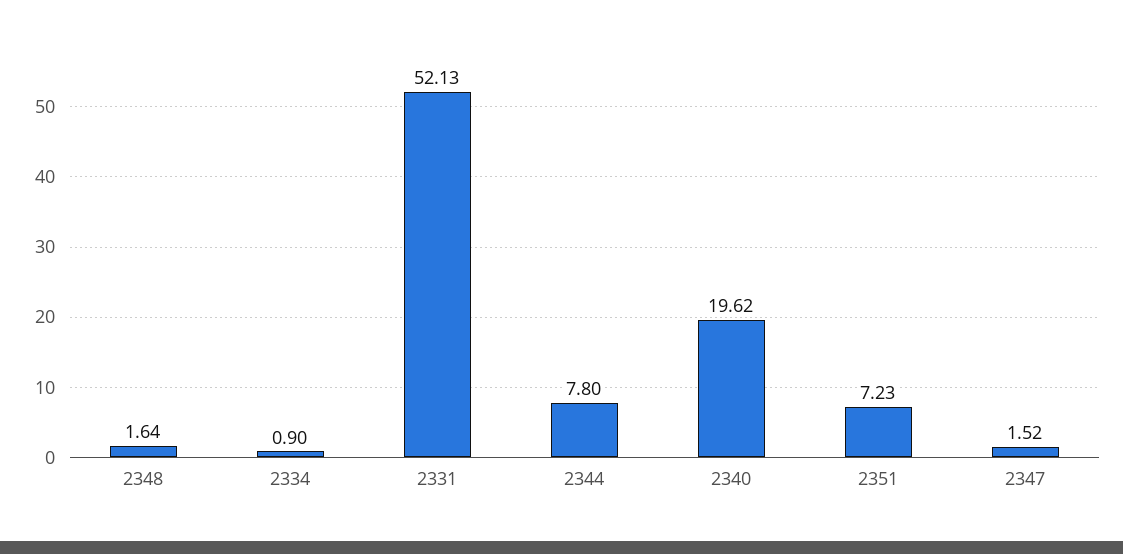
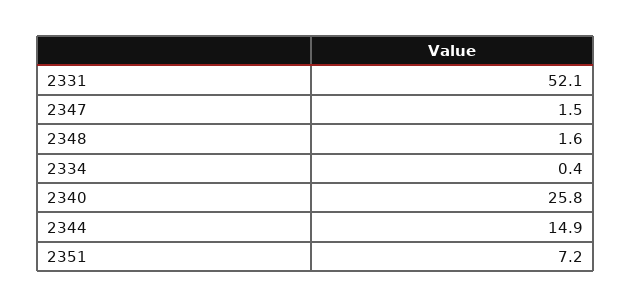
2334: 0.9 -> 0.4
2344: 7.8 -> 14.9
2340: 19.62 -> 25.8

